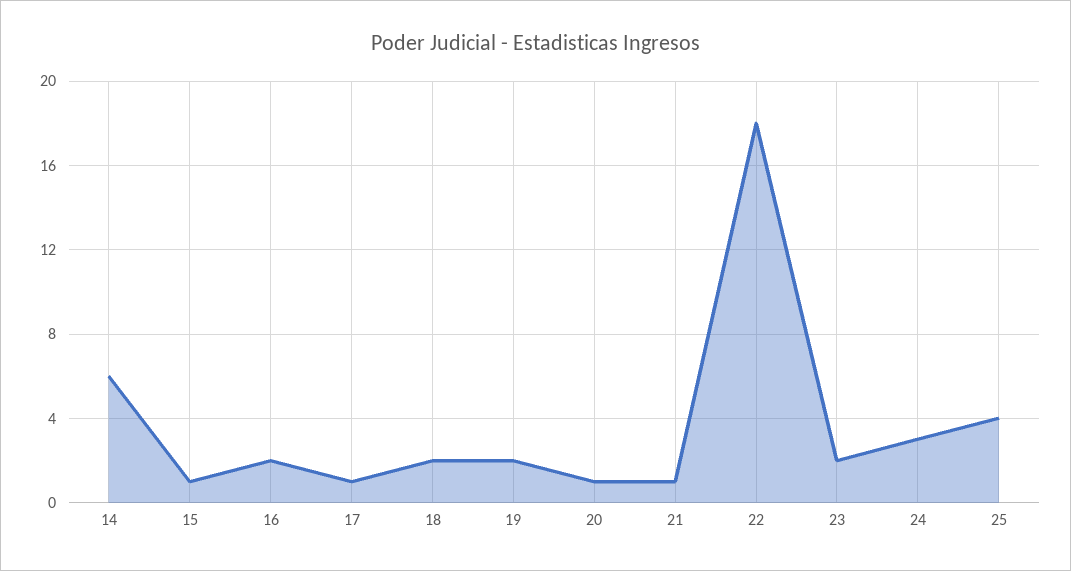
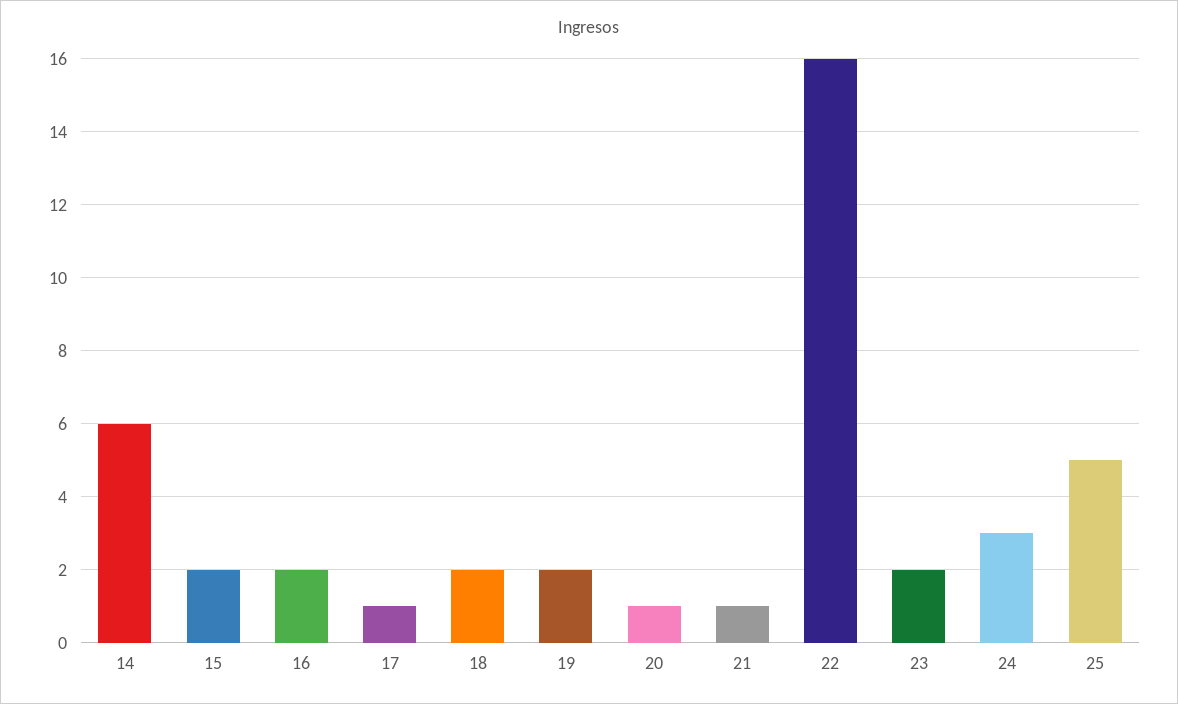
15: 1 -> 2
22: 18 -> 16
25: 4 -> 5

